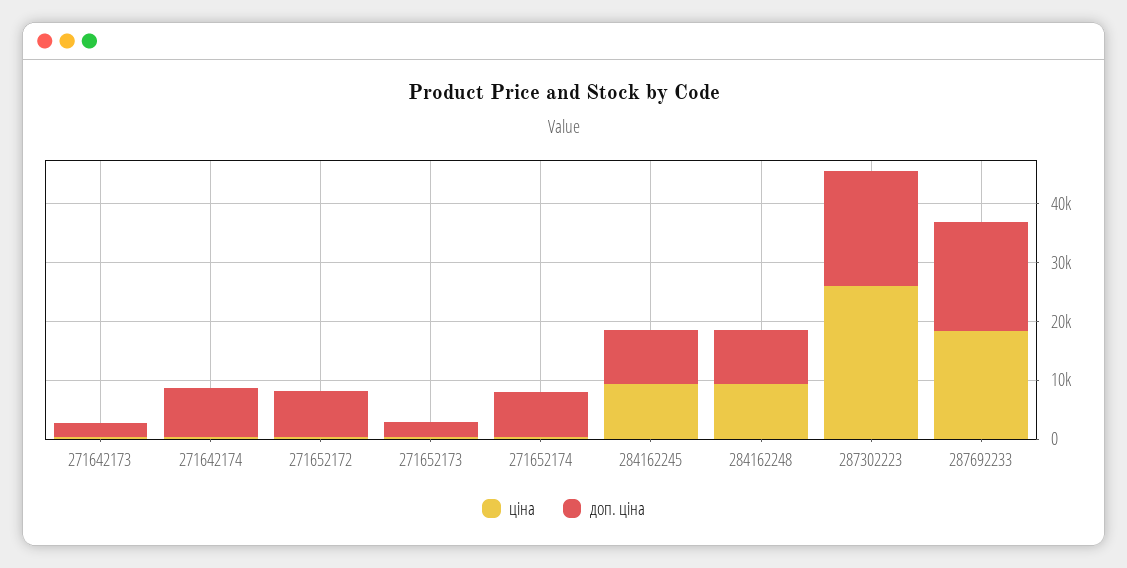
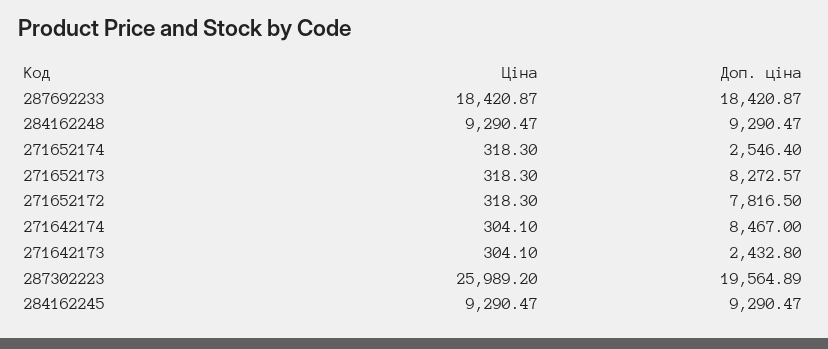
доп. ціна, 271652173: 2000 -> 8272.57
доп. ціна, 271652174: 8000 -> 2546.4

